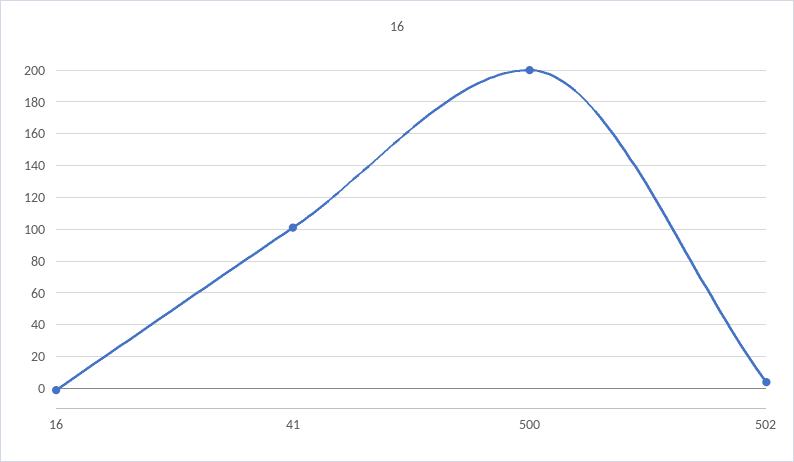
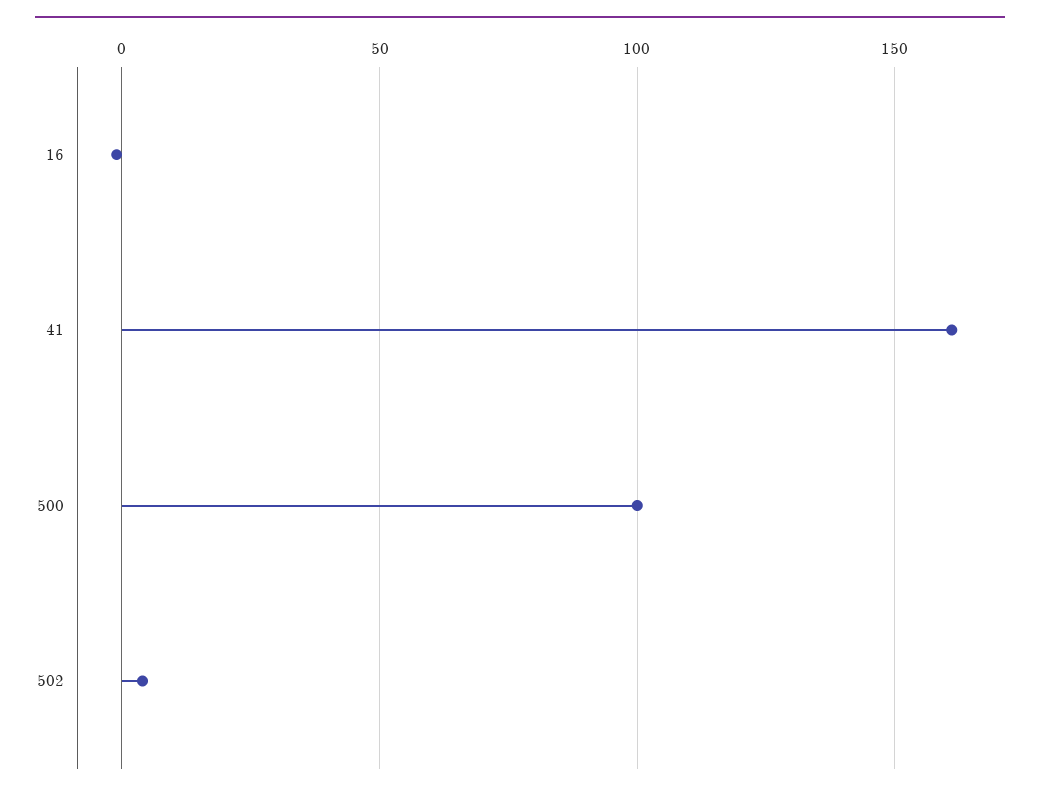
41: 100 -> 160
500: 200 -> 100

